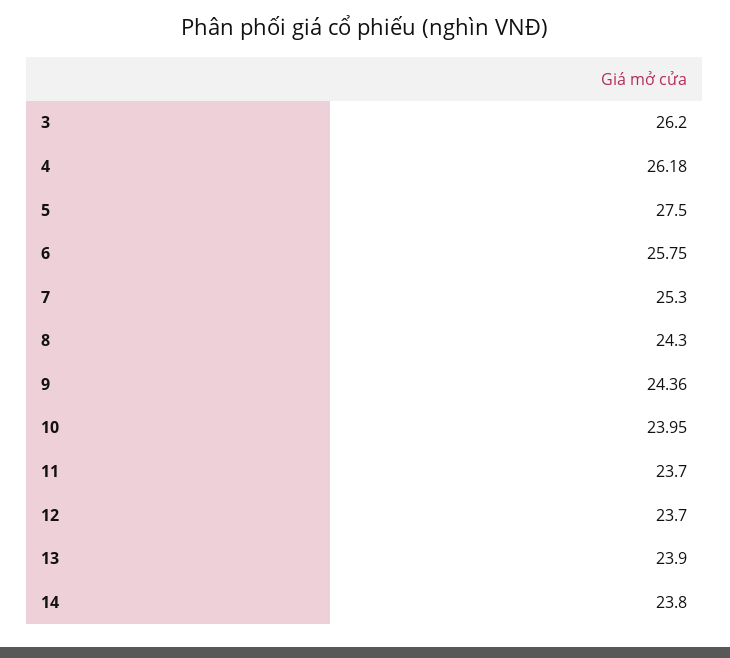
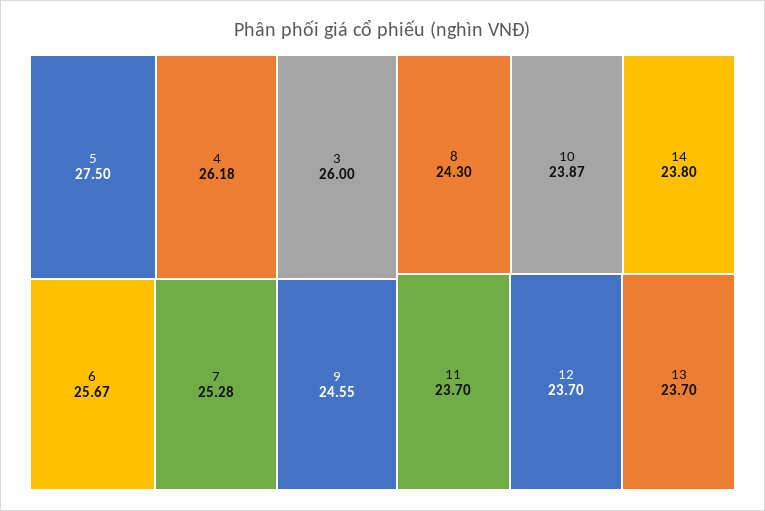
3: 26.2 -> 26
6: 25.75 -> 25.67
7: 25.3 -> 25.28
9: 24.36 -> 24.55
10: 23.95 -> 23.87
13: 23.9 -> 23.7

